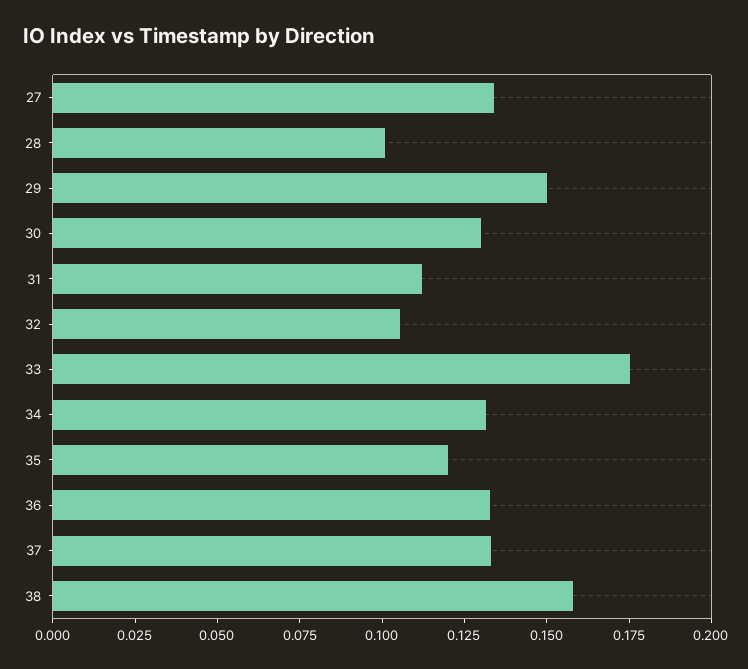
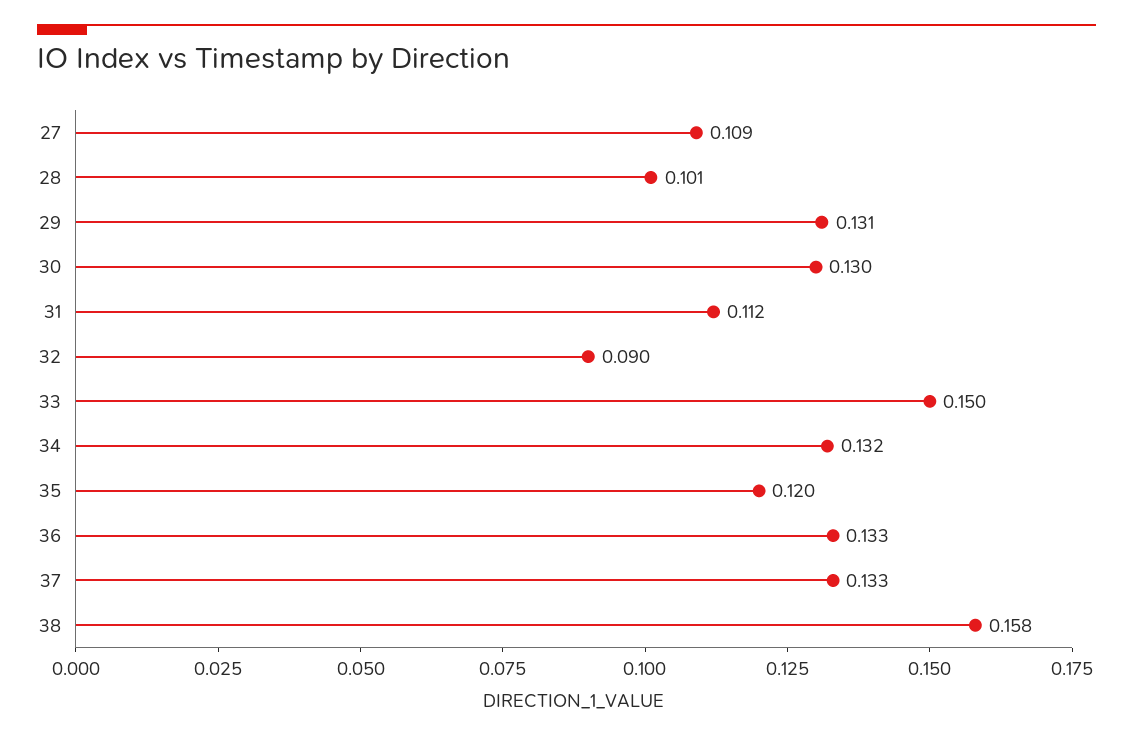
27: 0.135 -> 0.109
29: 0.15 -> 0.131
32: 0.105 -> 0.09
33: 0.175 -> 0.15

